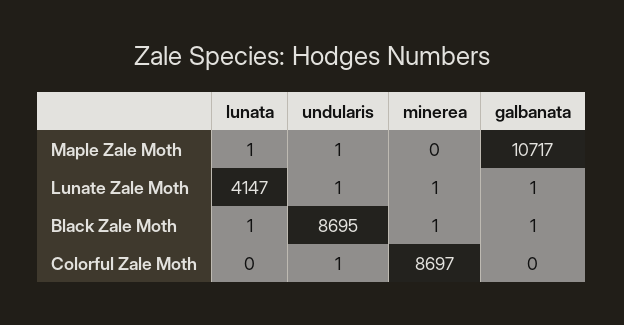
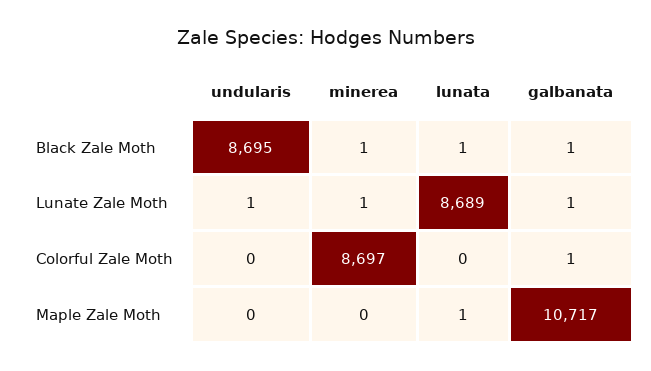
undularis, Maple Zale Moth: 1 -> 0
lunata, Lunate Zale Moth: 4147 -> 8689
undularis, Colorful Zale Moth: 1 -> 0
galbanata, Colorful Zale Moth: 0 -> 1

